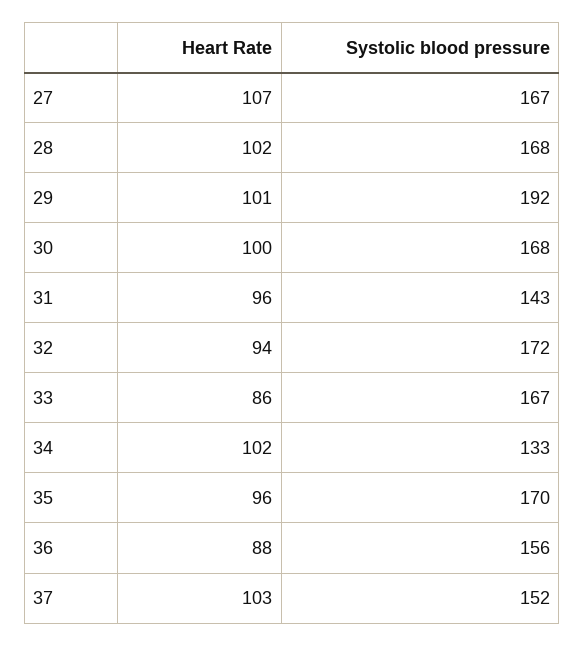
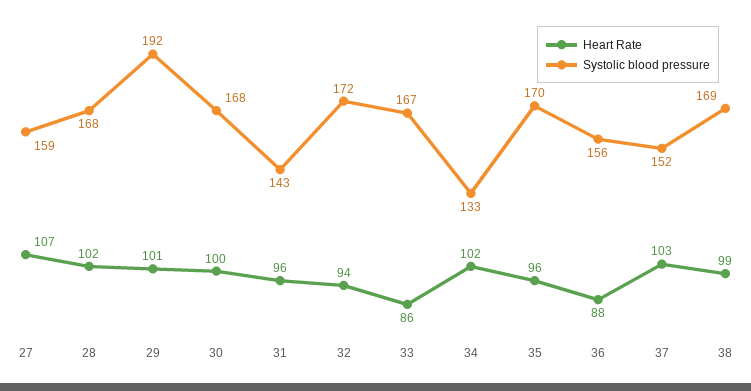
Systolic blood pressure, 27: 167 -> 159
Heart Rate, 38: none -> 99
Systolic blood pressure, 38: none -> 169

